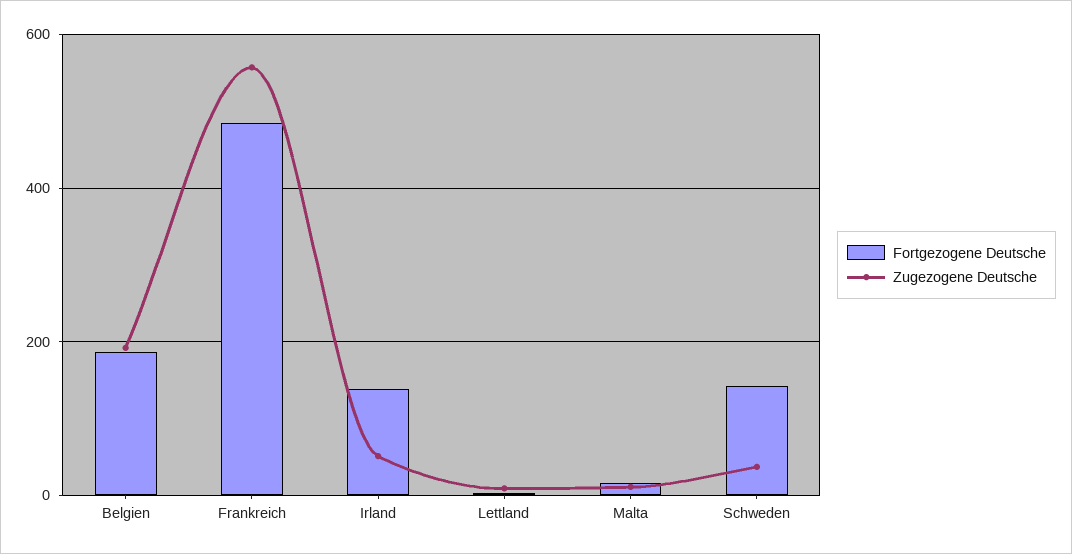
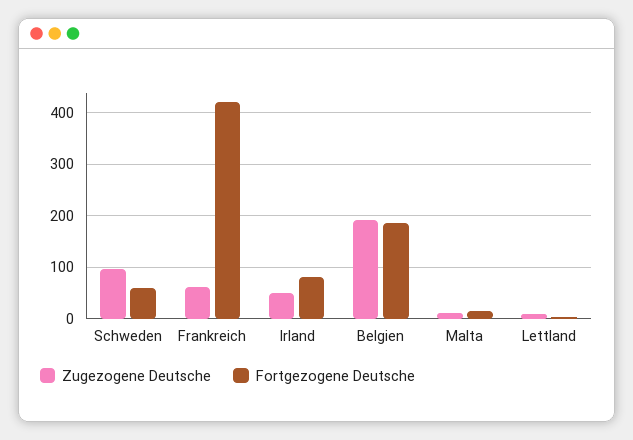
Fortgezogene Deutsche, Frankreich: 480 -> 420
Zugezogene Deutsche, Frankreich: 560 -> 60
Fortgezogene Deutsche, Irland: 140 -> 80
Fortgezogene Deutsche, Schweden: 140 -> 60
Zugezogene Deutsche, Schweden: 40 -> 100

